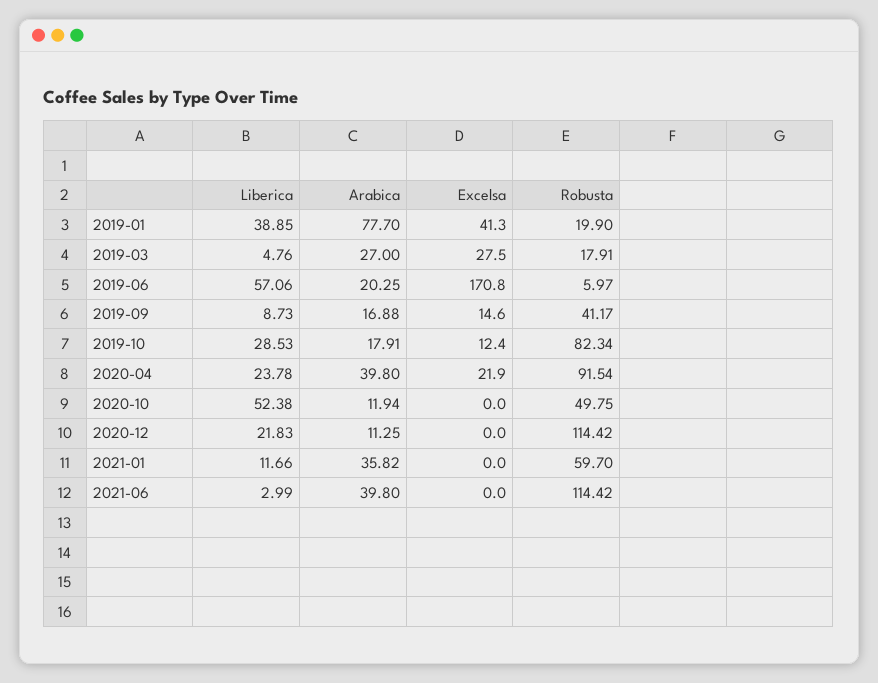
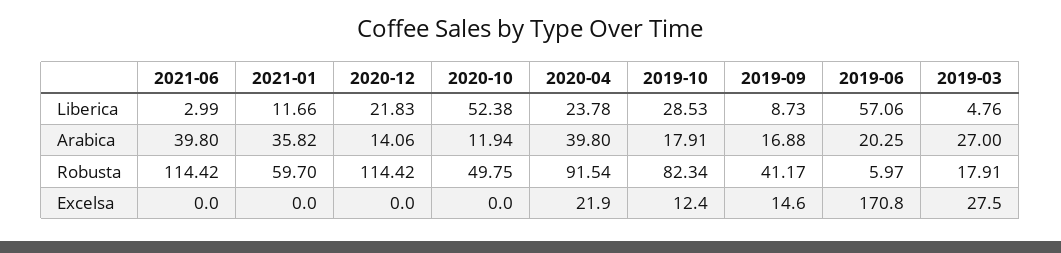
Liberica, 2019-01: 38.85 -> none
Arabica, 2019-01: 77.7 -> none
Excelsa, 2019-01: 41.3 -> none
Robusta, 2019-01: 19.9 -> none
Arabica, 2020-12: 11.25 -> 14.06

